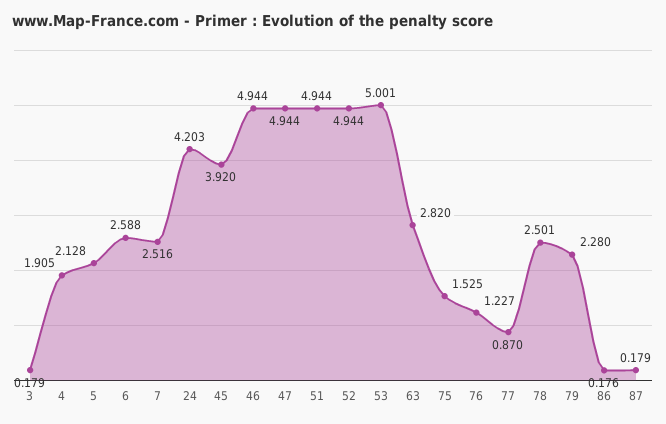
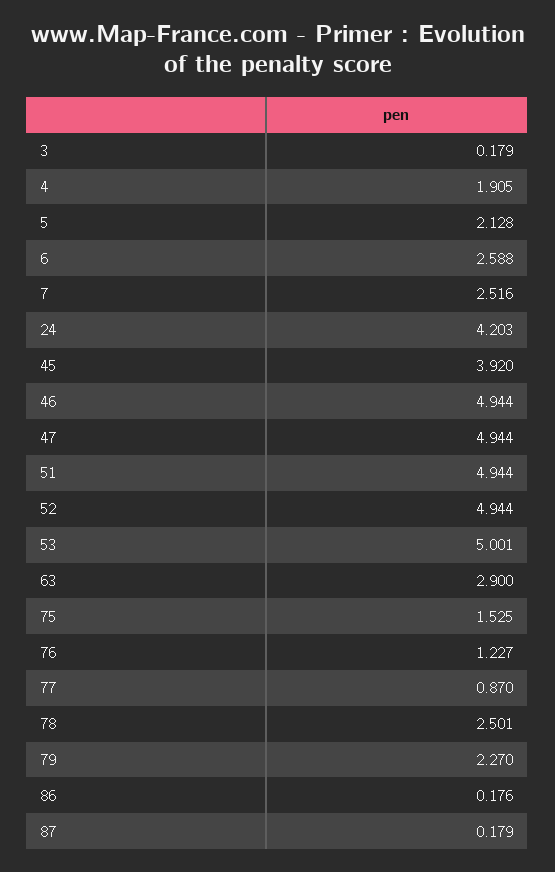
63: 2.82 -> 2.9
79: 2.28 -> 2.27

